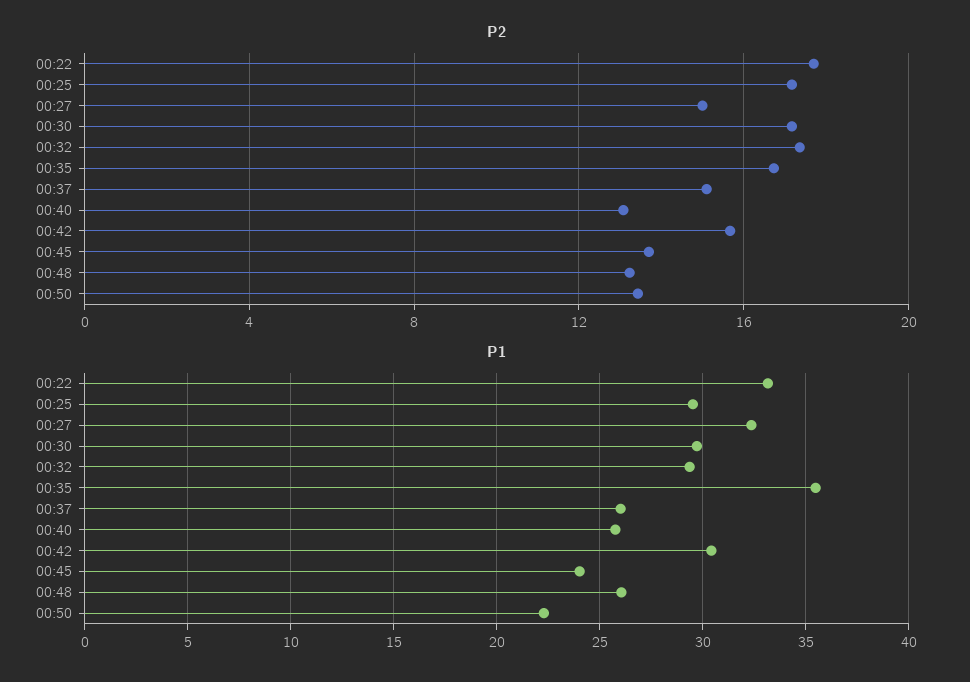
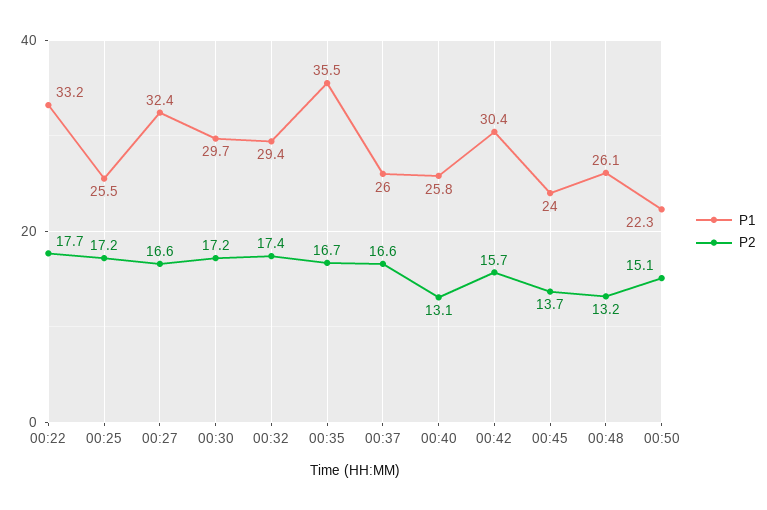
P2, 00:27: 15 -> 16.6
P2, 00:37: 15 -> 16.6
P2, 00:50: 13.5 -> 15.1
P1, 00:25: 29.5 -> 25.5

